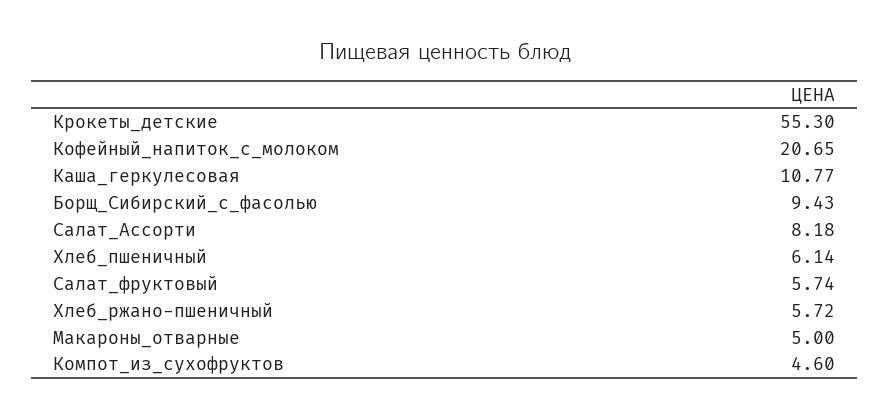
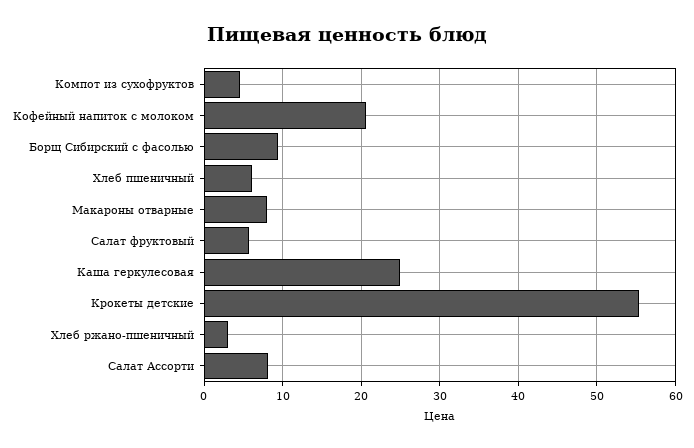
Каша_геркулесовая: 10.77 -> 25
Хлеб_ржано-пшеничный: 5.72 -> 3
Макароны_отварные: 5 -> 8

